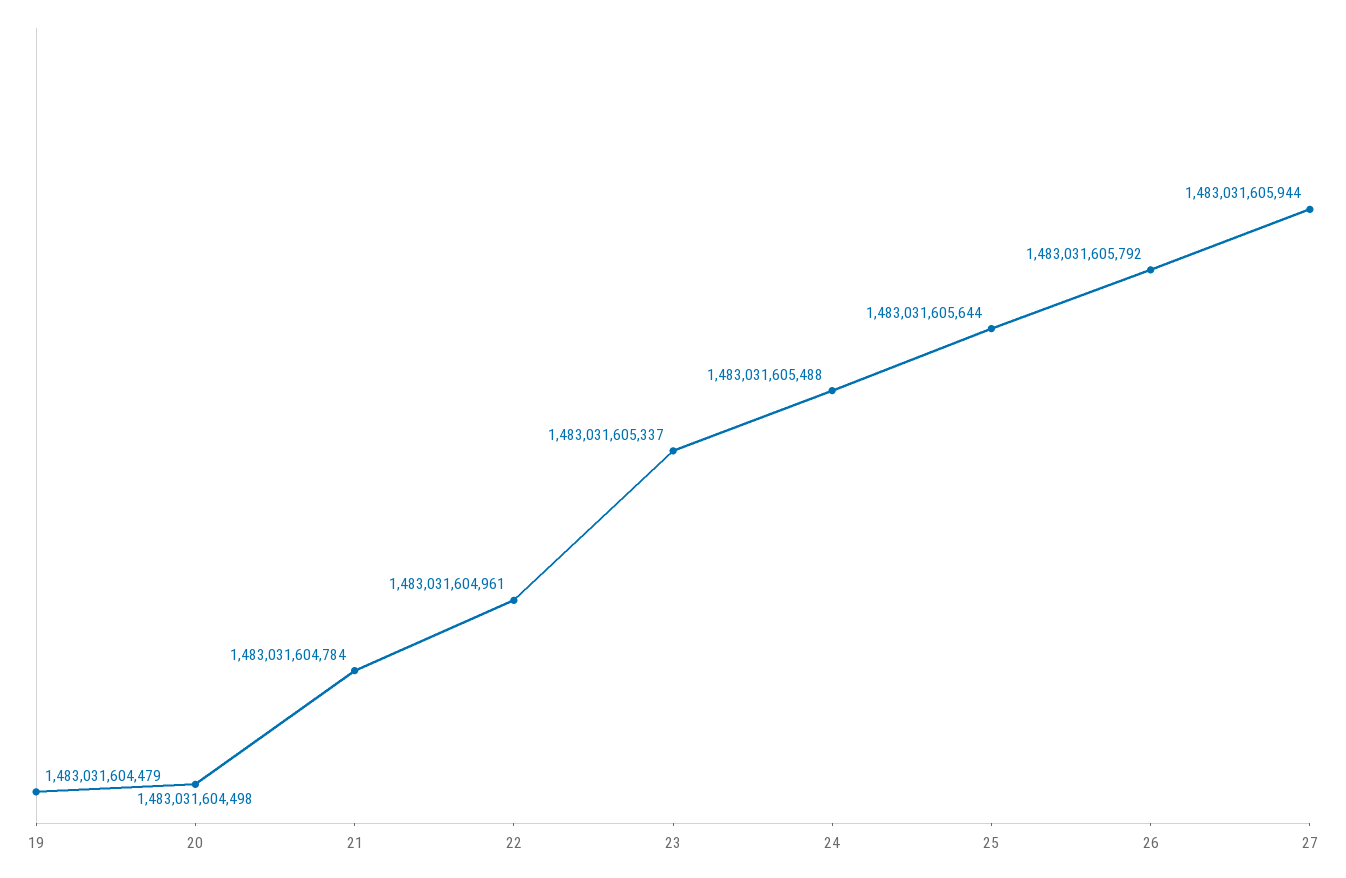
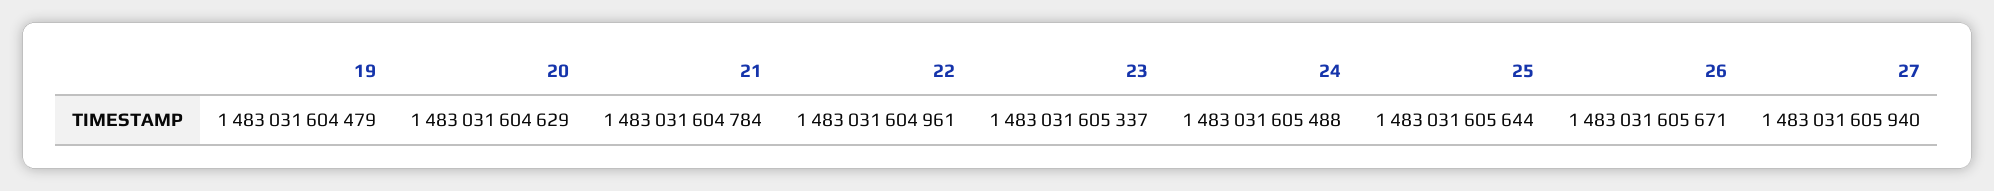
20: 1483031604498 -> 1483031604629
26: 1483031605792 -> 1483031605671
27: 1483031605944 -> 1483031605940

